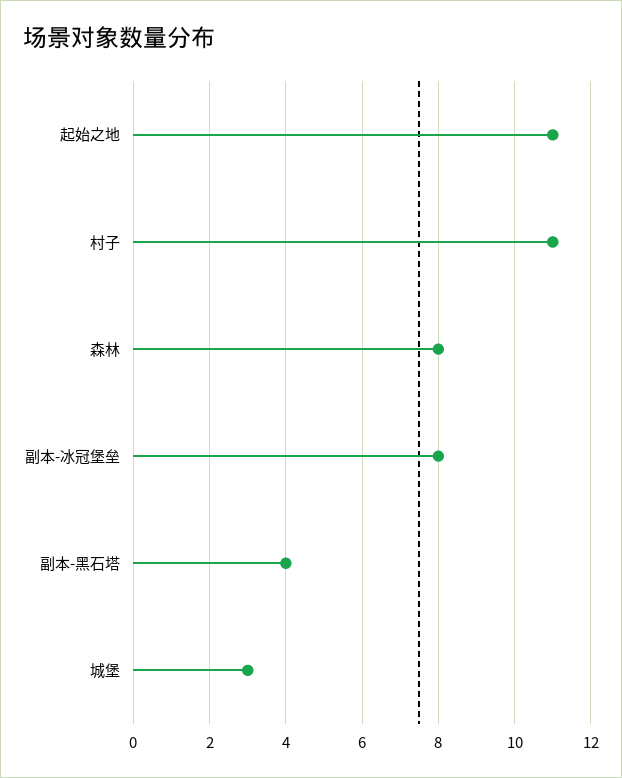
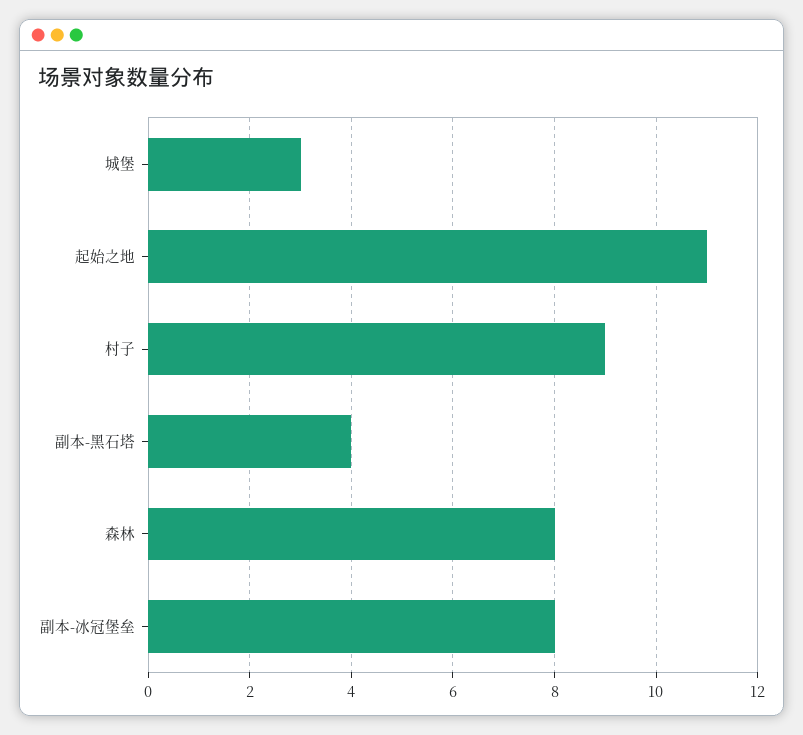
村子: 11 -> 9

